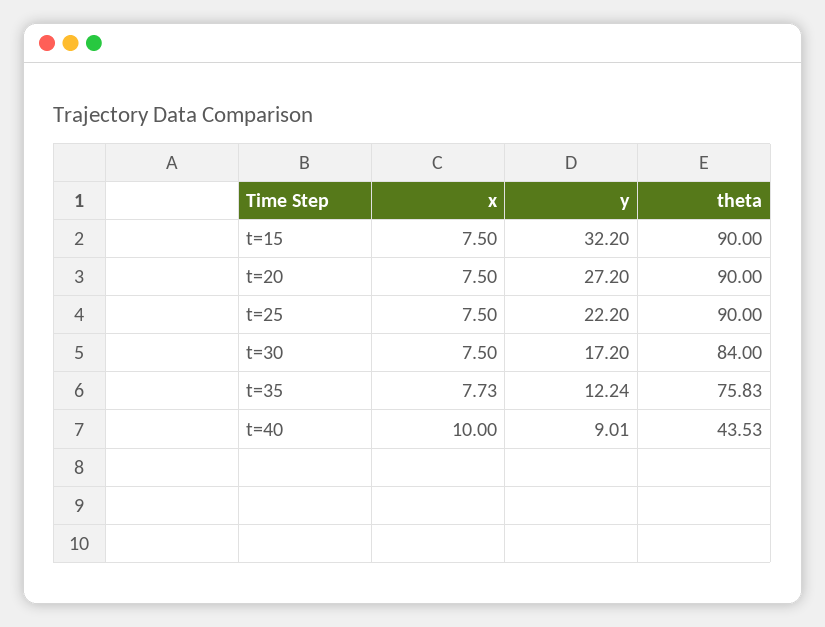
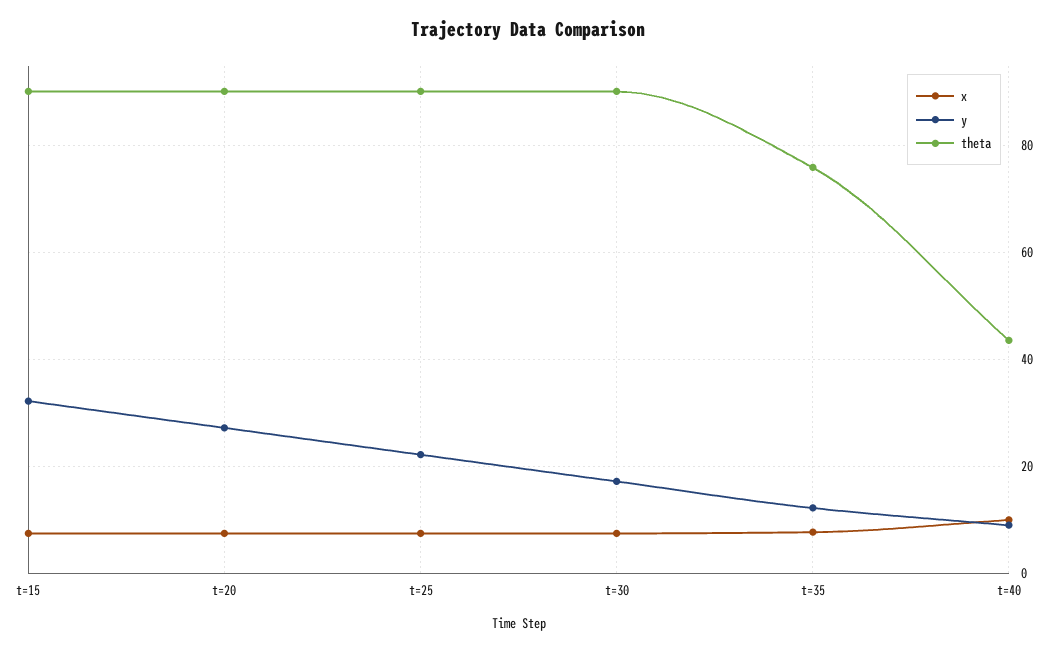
theta, t=30: 84 -> 90

